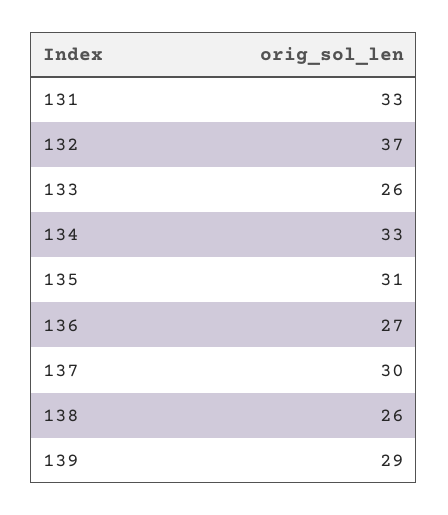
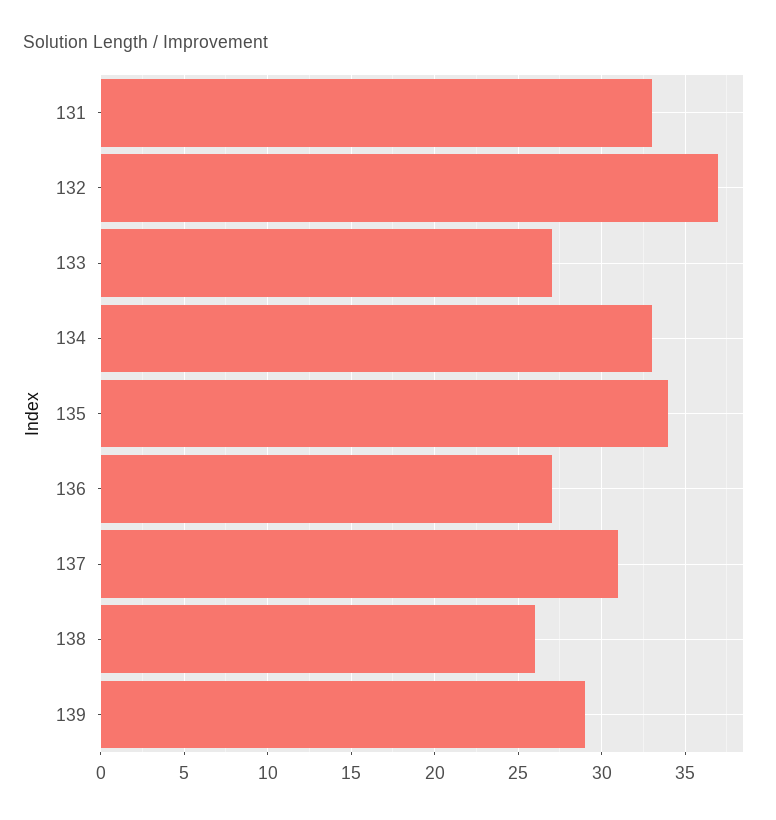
133: 26 -> 27
135: 31 -> 34
137: 30 -> 31

